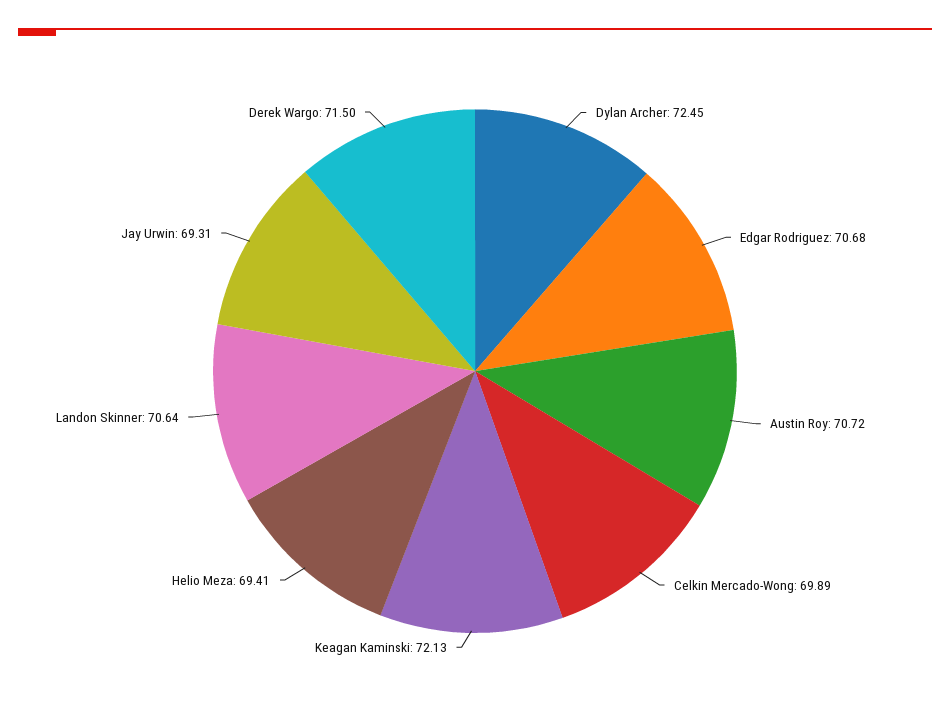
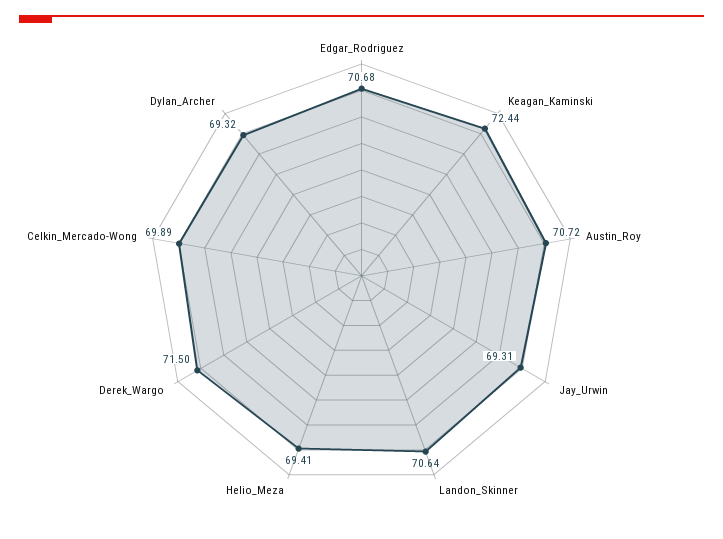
Dylan Archer: 72.45 -> 69.32
Keagan Kaminski: 72.13 -> 72.44

